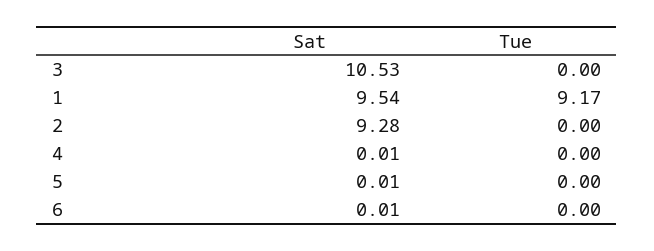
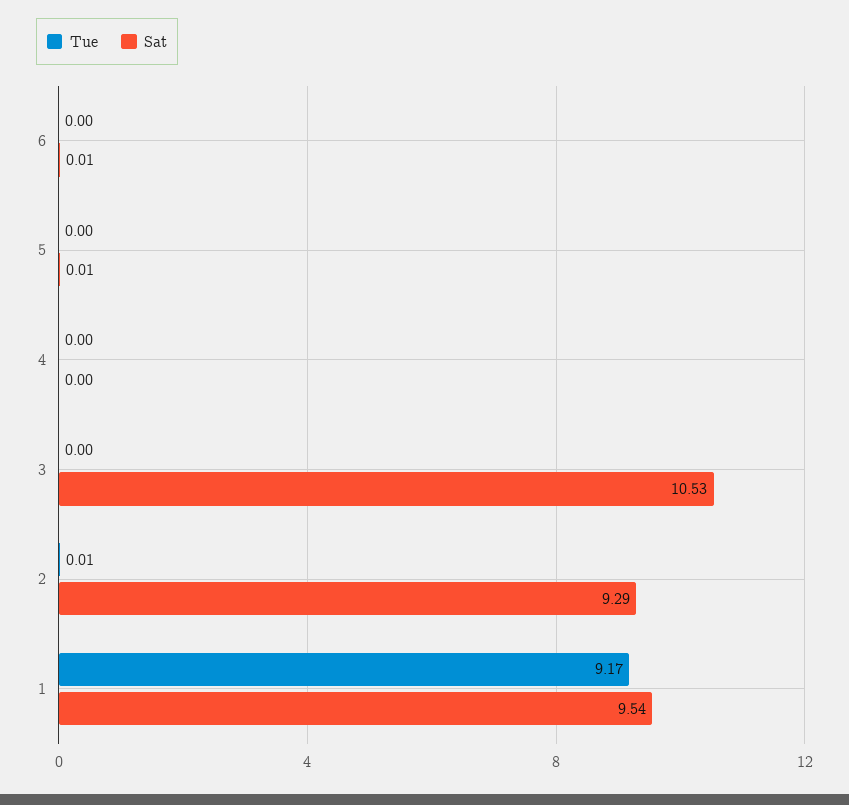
Sat, 2: 9.28 -> 9.29
Tue, 2: 0 -> 0.01
Sat, 4: 0.01 -> 0

